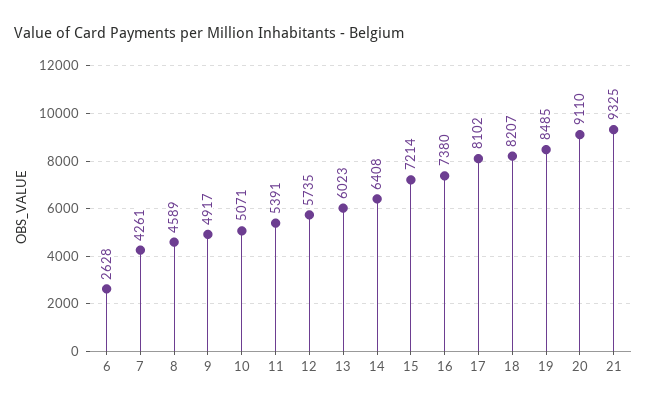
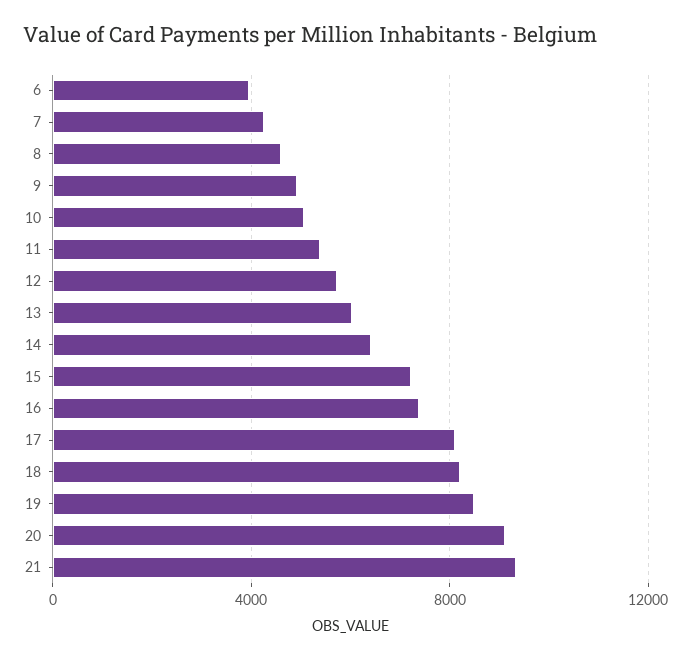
6: 2628 -> 4000

